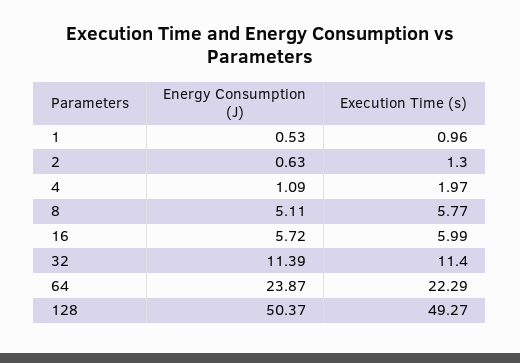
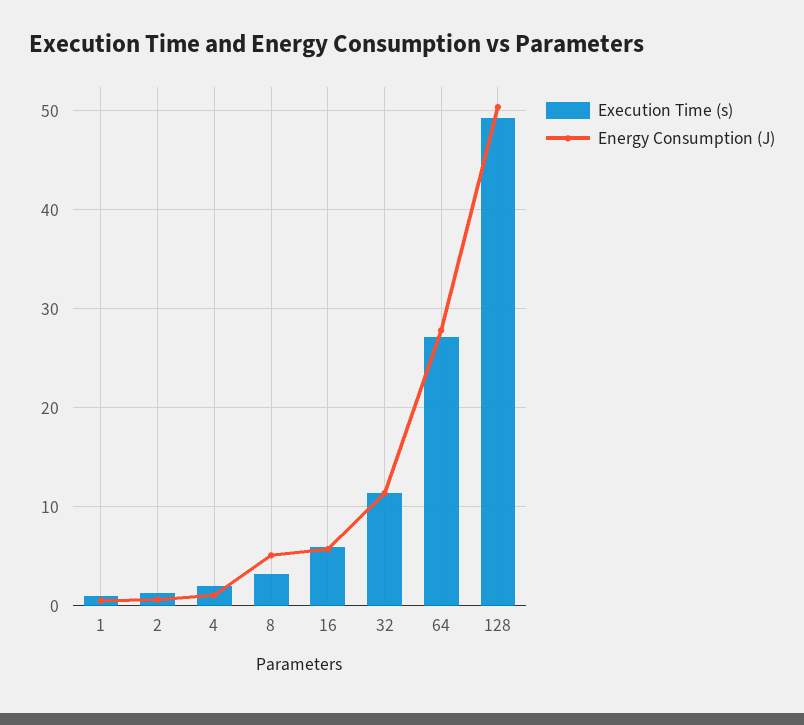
Execution Time (s), 8: 5.77 -> 3
Energy Consumption (J), 64: 23.87 -> 28
Execution Time (s), 64: 22.29 -> 27

